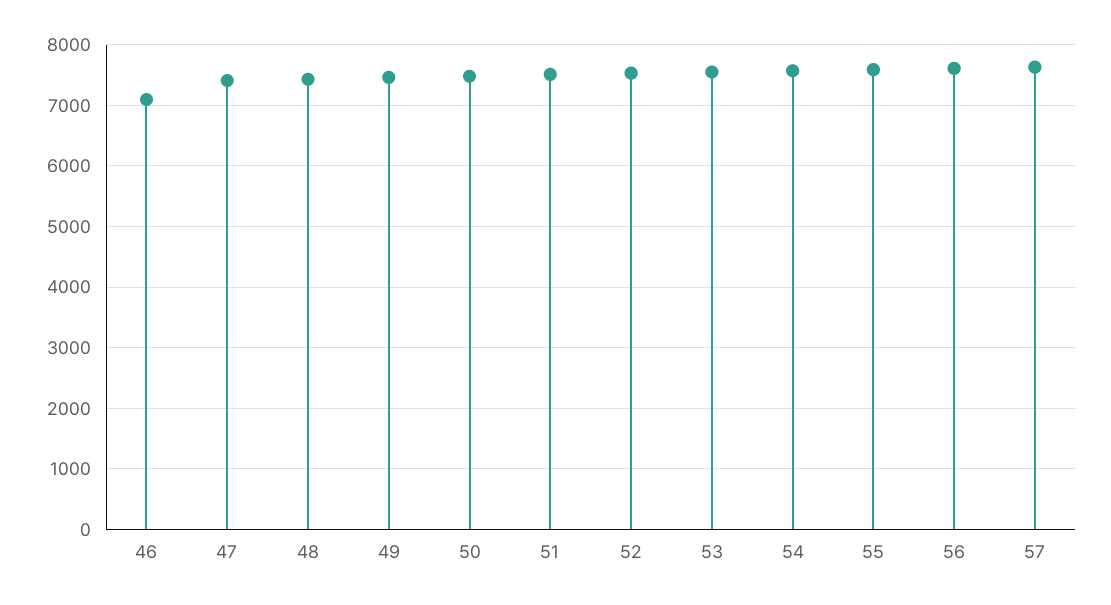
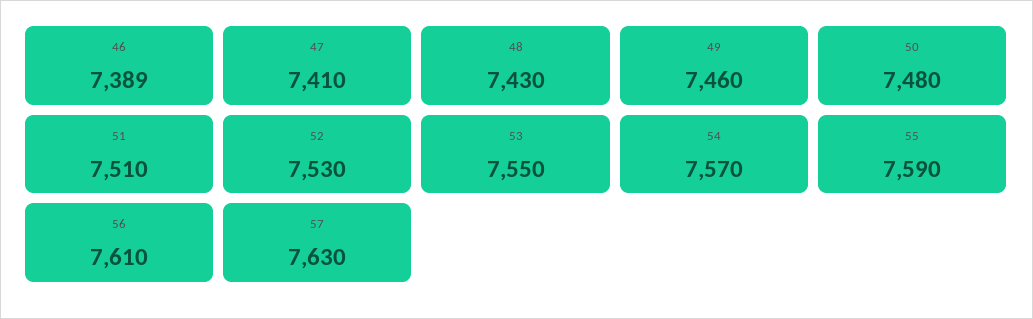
46: 7100 -> 7389

